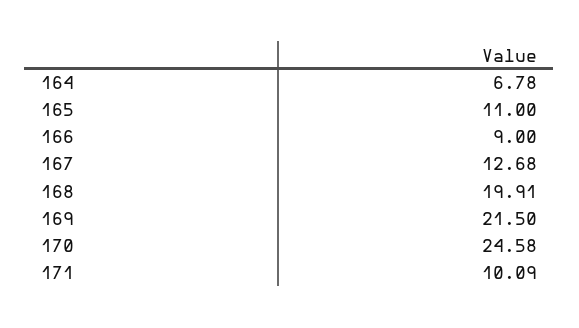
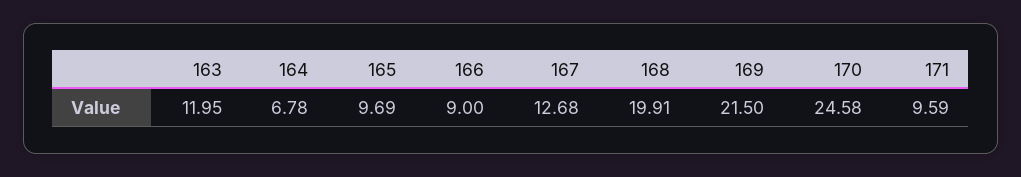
165: 11 -> 9.69
171: 10.09 -> 9.59
163: none -> 11.95

